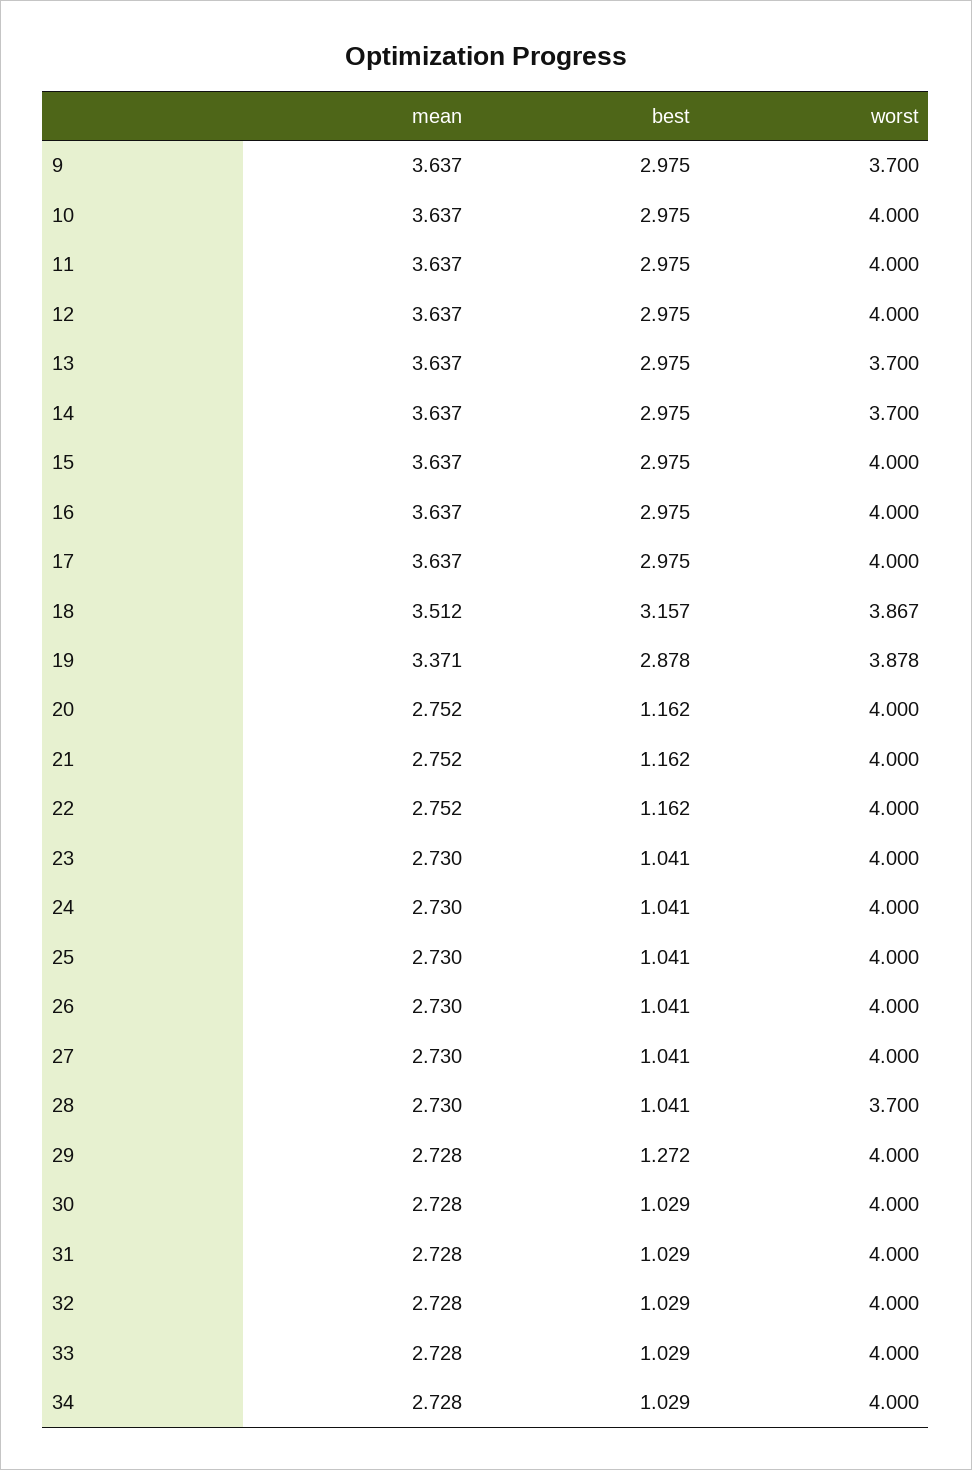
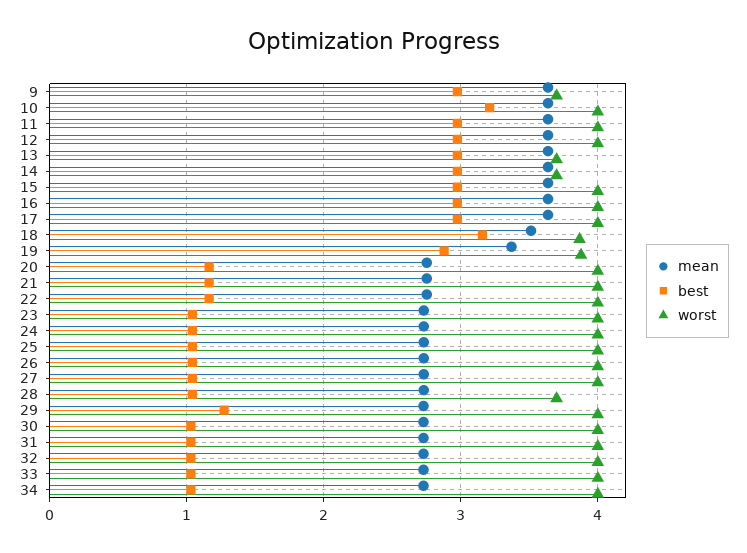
best, 10: 2.975 -> 3.2

